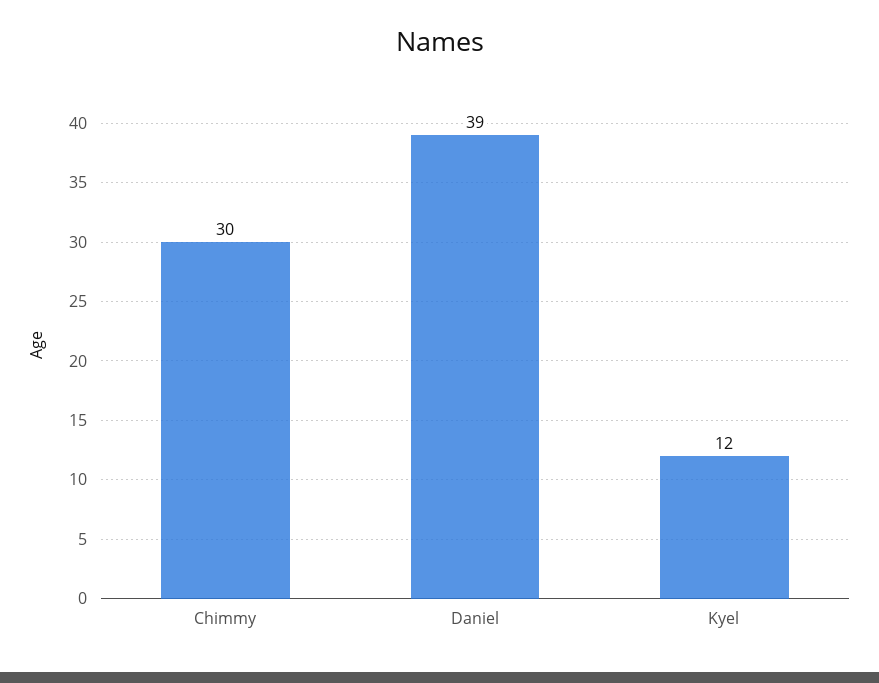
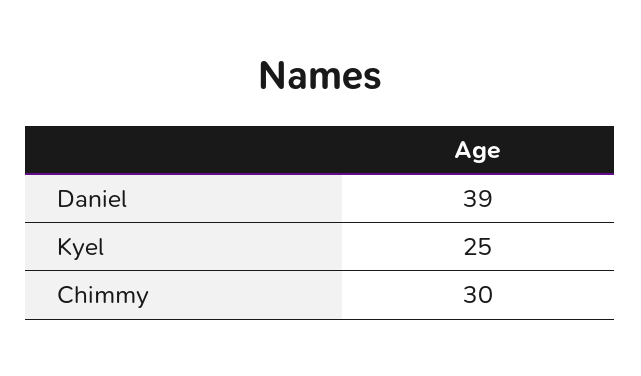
Kyel: 12 -> 25

